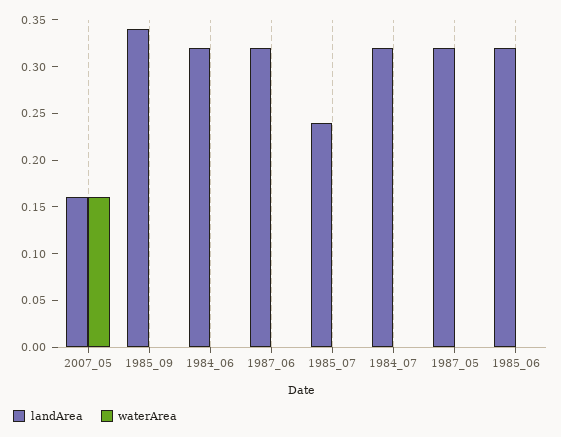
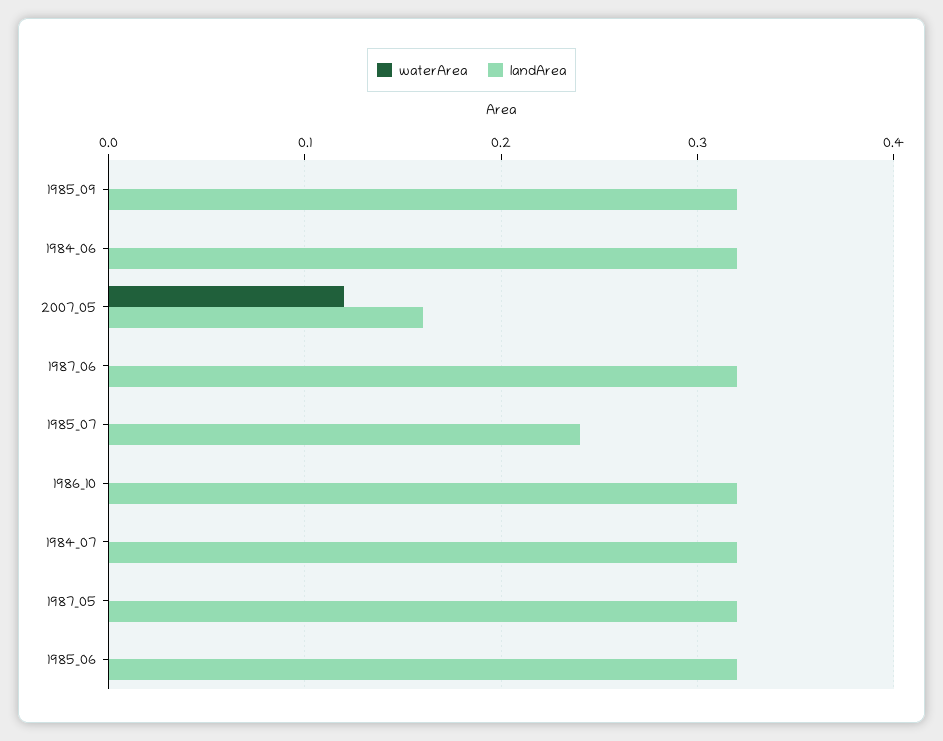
waterArea, 2007_05: 0.16 -> 0.12
landArea, 1985_09: 0.34 -> 0.32
waterArea, 1986_10: none -> 0
landArea, 1986_10: none -> 0.32

